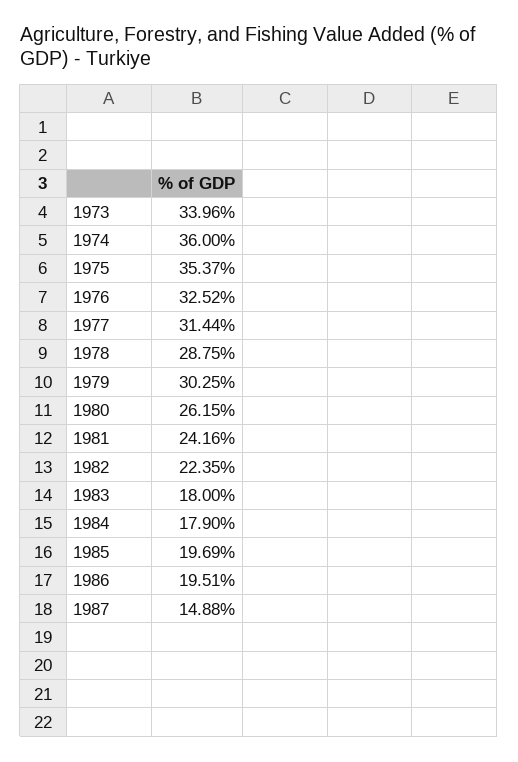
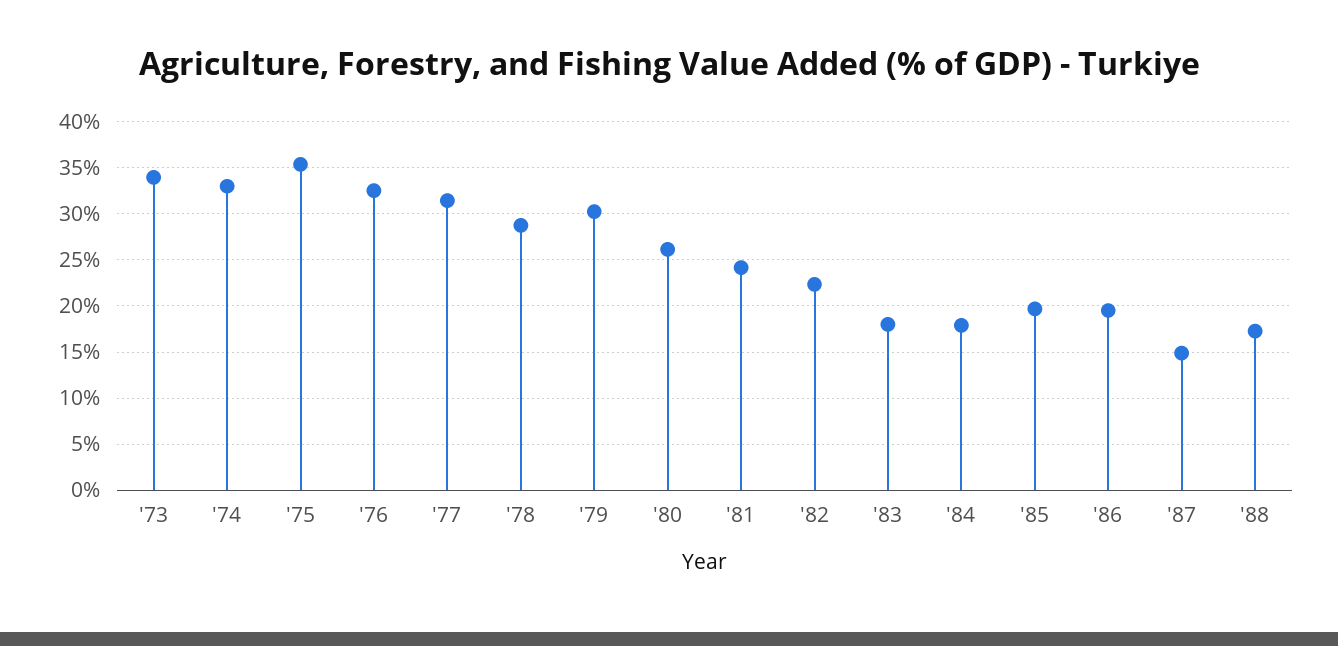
1974: 36 -> 33
'88: none -> 17

